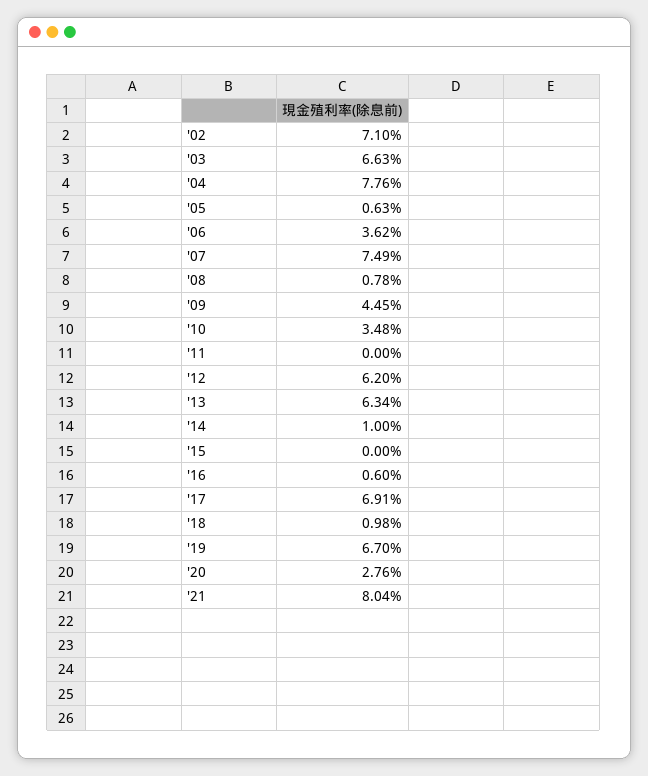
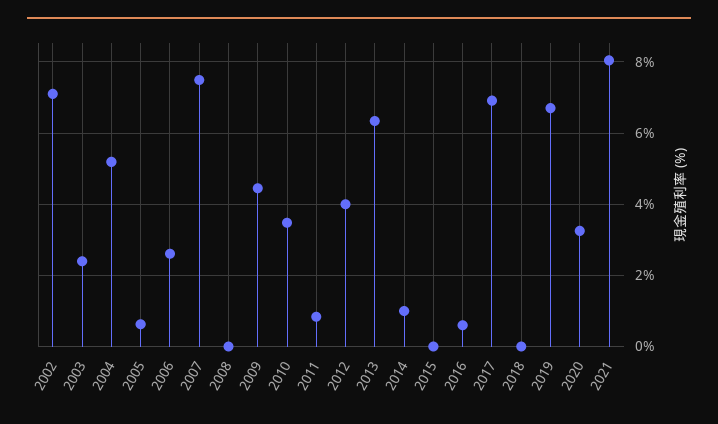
'03: 6.63 -> 2.4
'04: 7.76 -> 5.2
'06: 3.62 -> 2.6
'08: 0.78 -> 0
'11: 0 -> 0.8
'12: 6.2 -> 4
'18: 0.98 -> 0
'20: 2.76 -> 3.2

